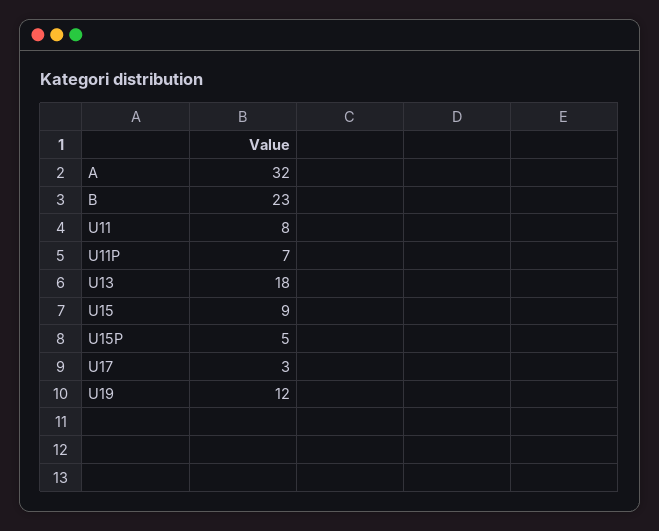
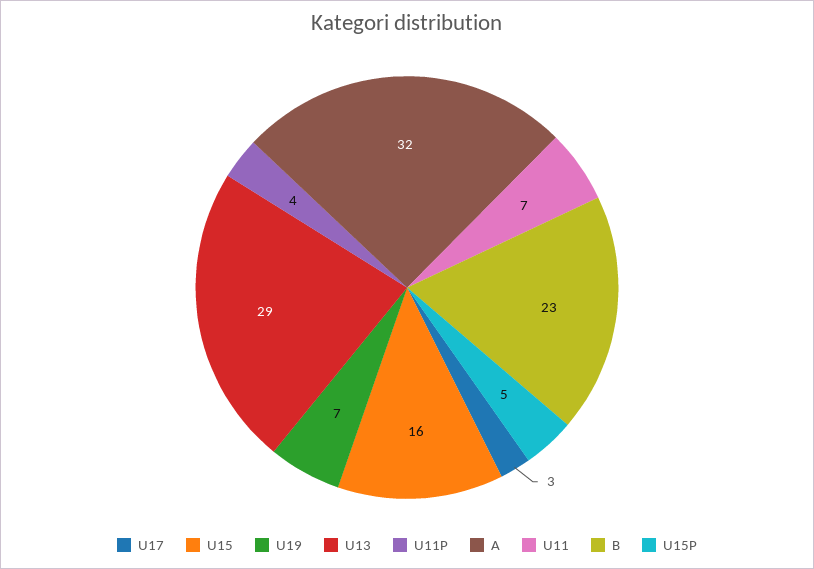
U11: 8 -> 7
U11P: 7 -> 4
U13: 18 -> 29
U15: 9 -> 16
U19: 12 -> 7

